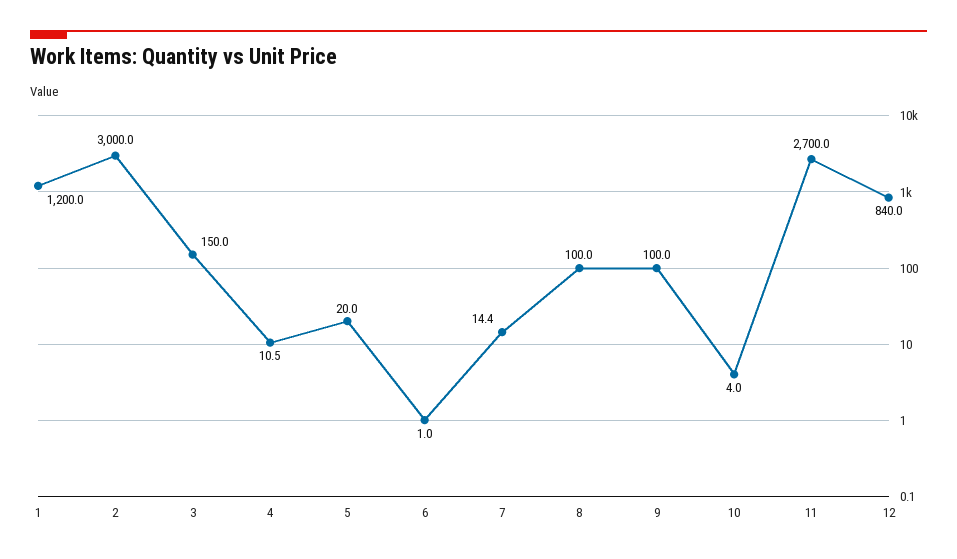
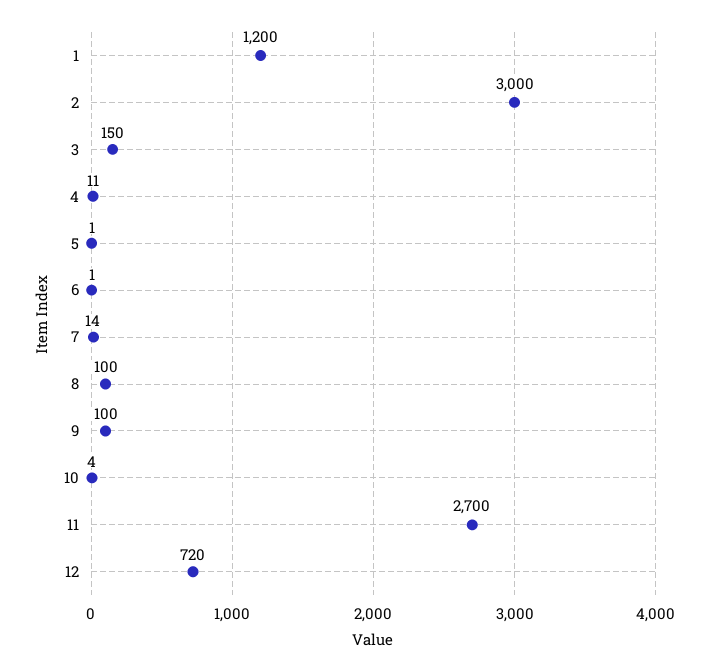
5: 20 -> 1
12: 840 -> 720

